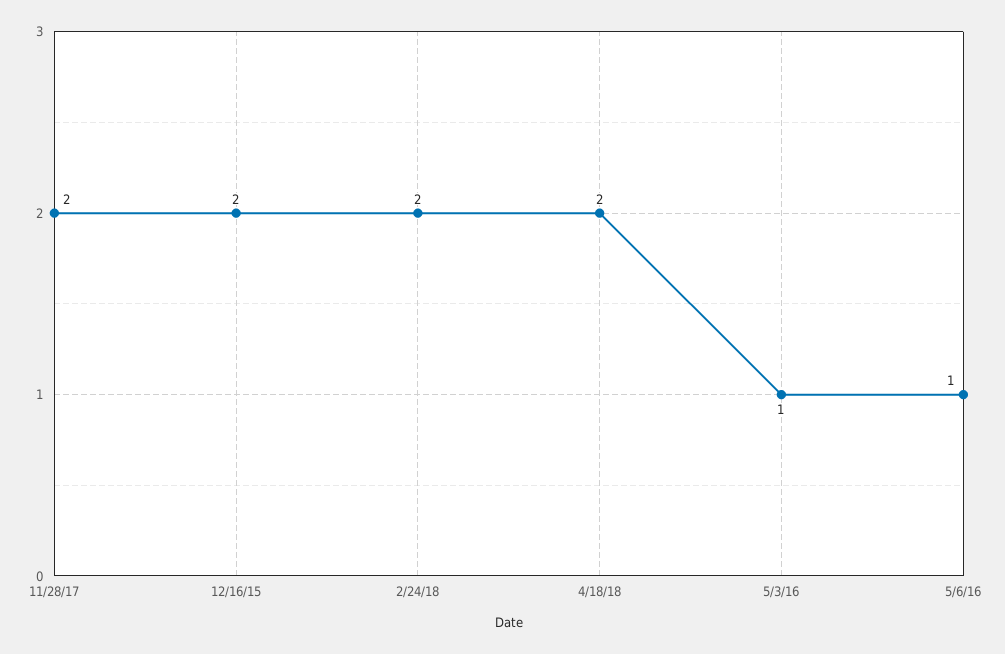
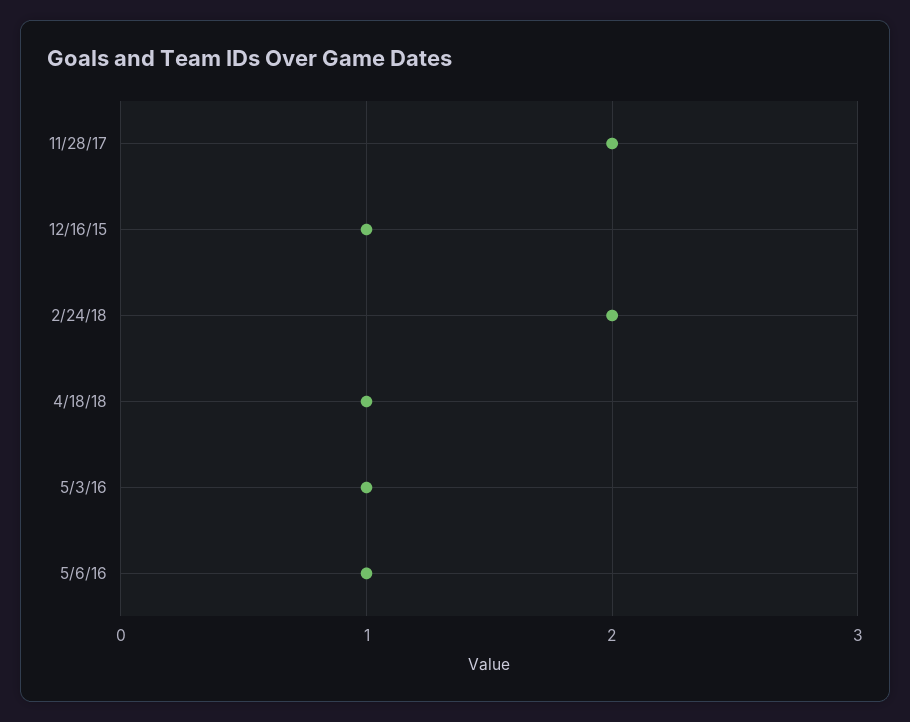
12/16/15: 2 -> 1
4/18/18: 2 -> 1

